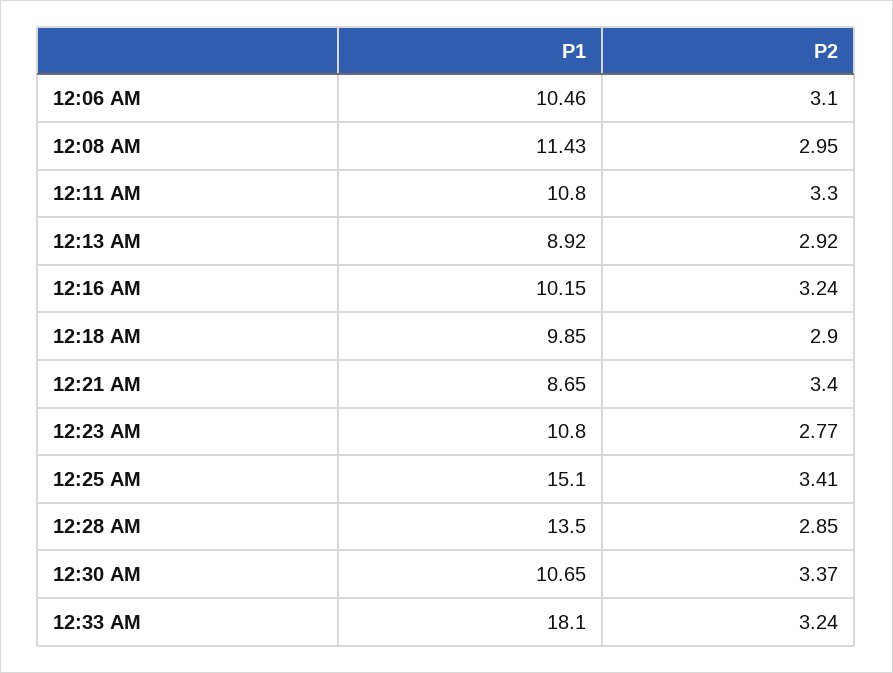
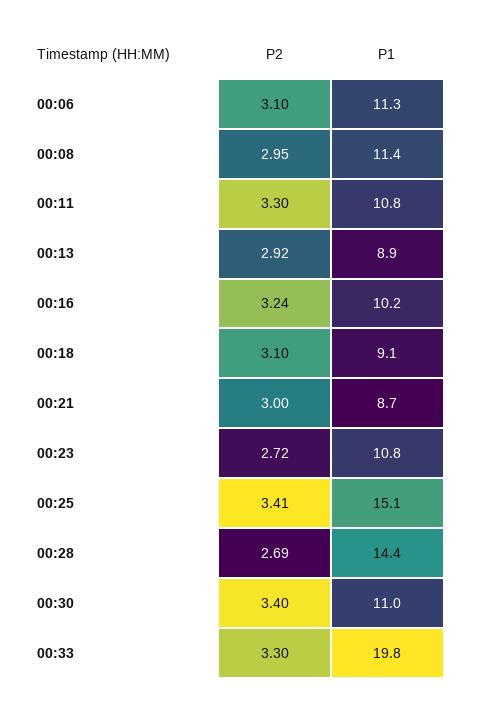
P1, 12:06 AM: 10.46 -> 11.3
P1, 12:18 AM: 9.85 -> 9.1
P2, 12:18 AM: 2.9 -> 3.1
P2, 12:21 AM: 3.4 -> 3
P2, 12:23 AM: 2.77 -> 2.72
P1, 12:28 AM: 13.5 -> 14.4
P2, 12:28 AM: 2.85 -> 2.69
P1, 12:30 AM: 10.65 -> 11
P2, 12:30 AM: 3.37 -> 3.4
P1, 12:33 AM: 18.1 -> 19.8
P2, 12:33 AM: 3.24 -> 3.3

